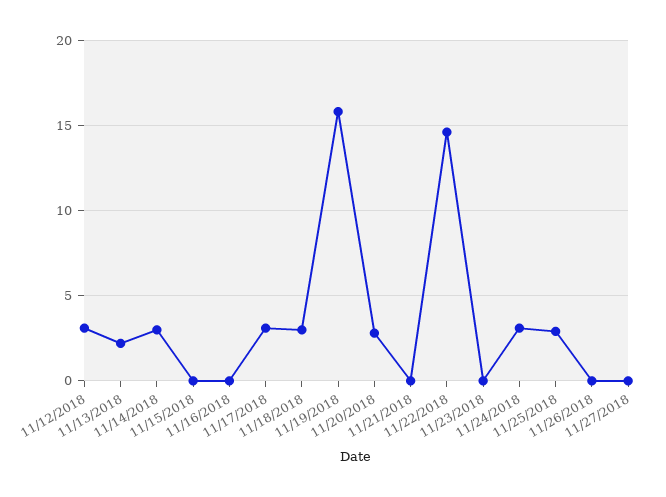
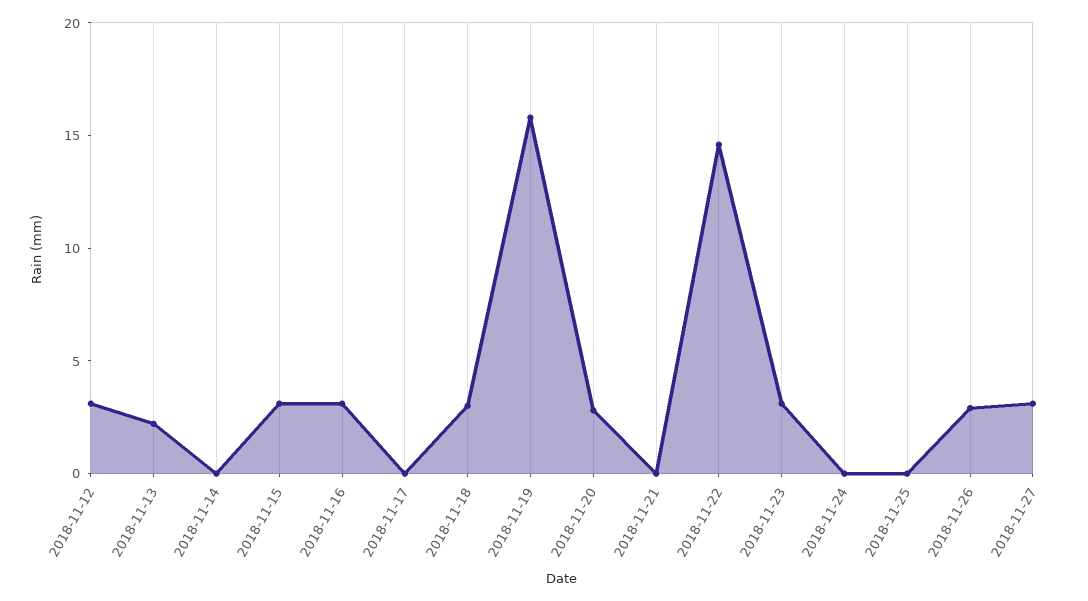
11/14/2018: 3 -> 0
11/15/2018: 0 -> 3
11/16/2018: 0 -> 3
11/17/2018: 3 -> 0
11/23/2018: 0 -> 3
11/24/2018: 3 -> 0
11/25/2018: 3 -> 0
11/26/2018: 0 -> 3
11/27/2018: 0 -> 3

